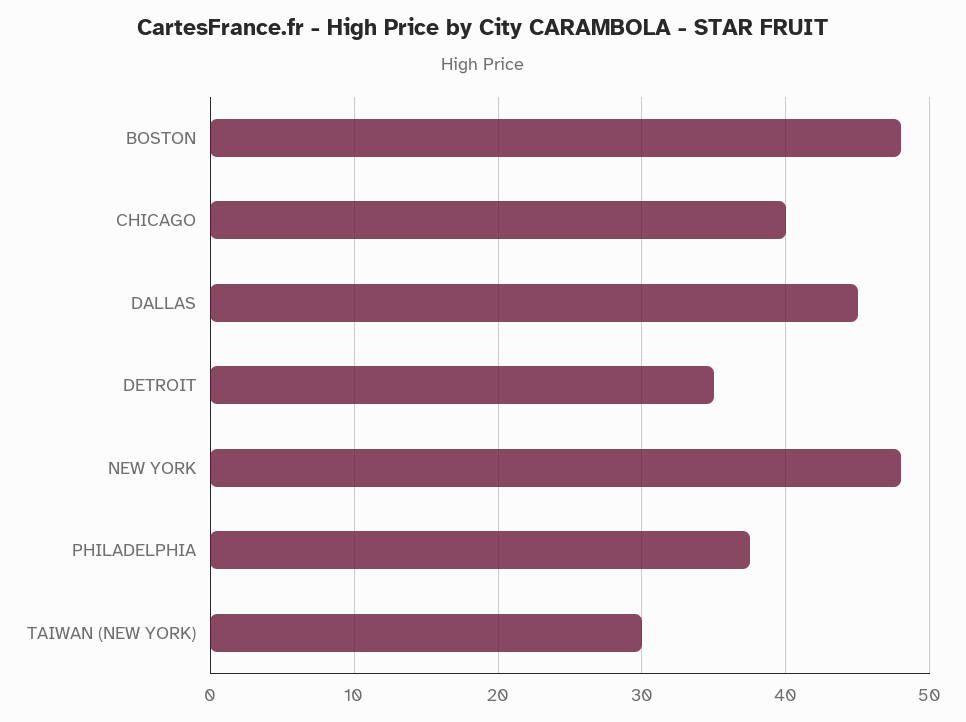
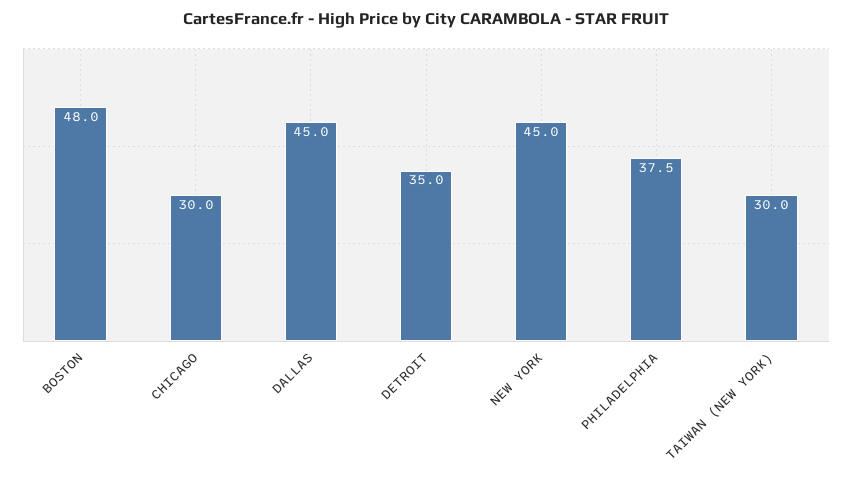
CHICAGO: 40 -> 30
NEW YORK: 48 -> 45

